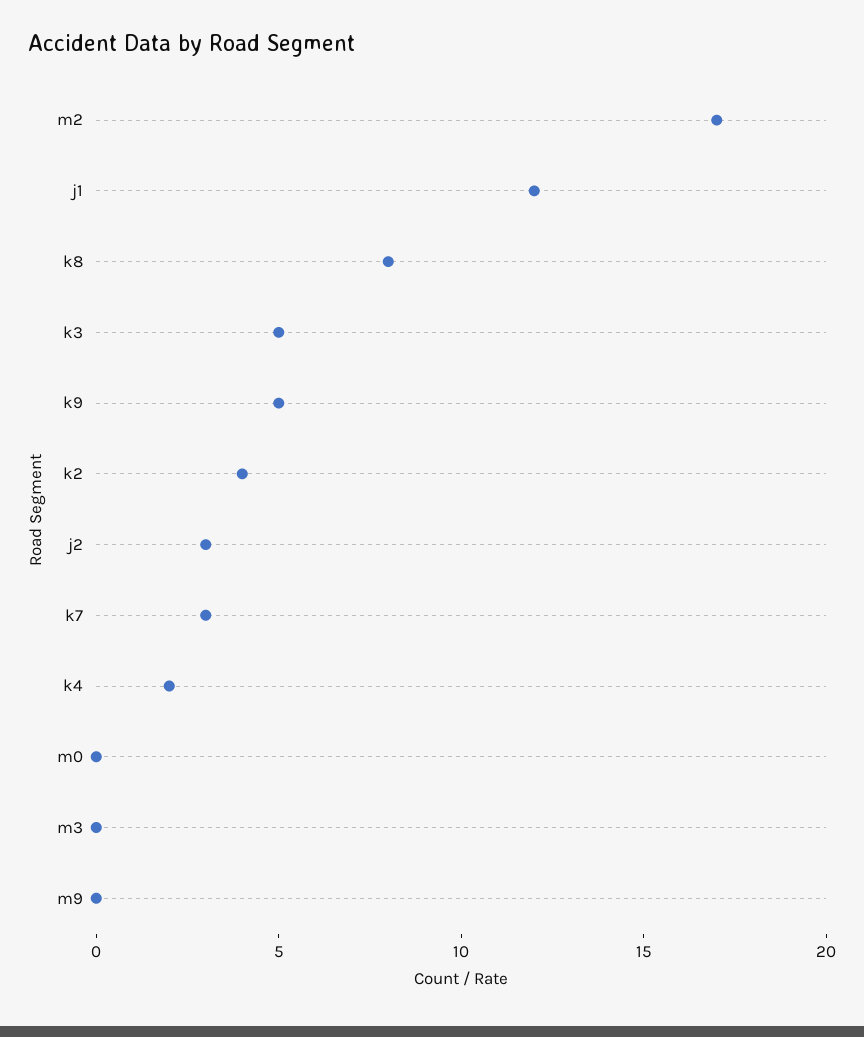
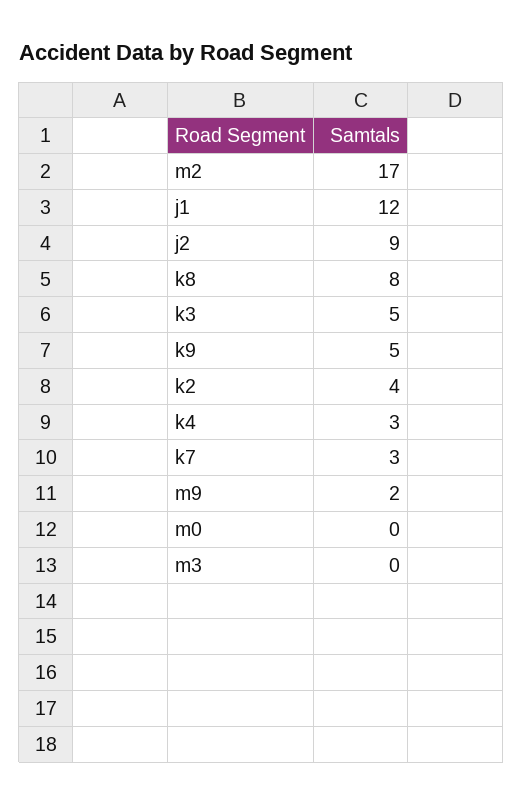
j2: 3 -> 9
k4: 2 -> 3
m9: 0 -> 2

